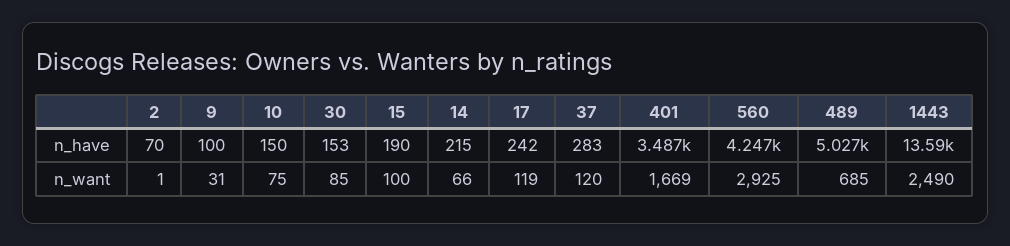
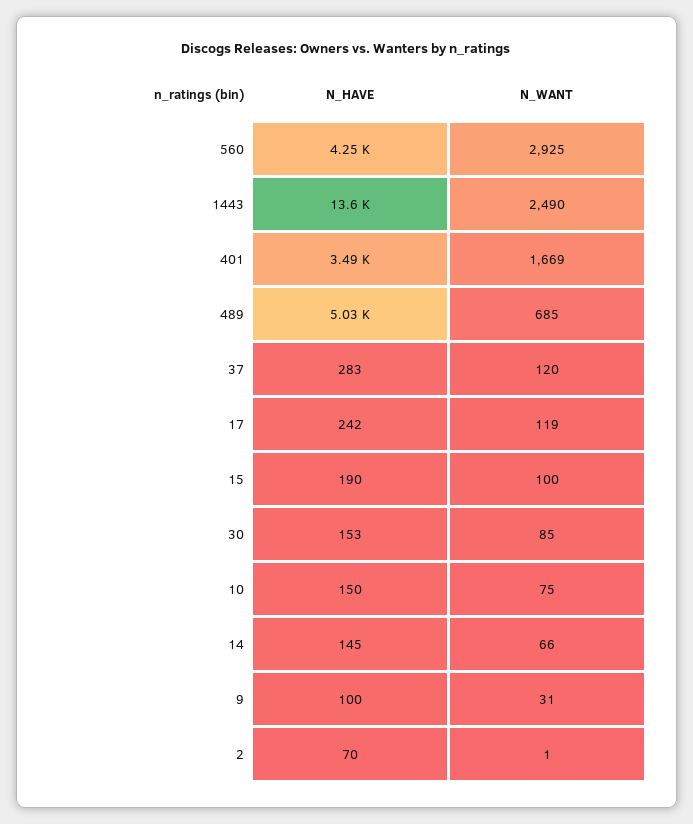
14, n_have: 215 -> 145

